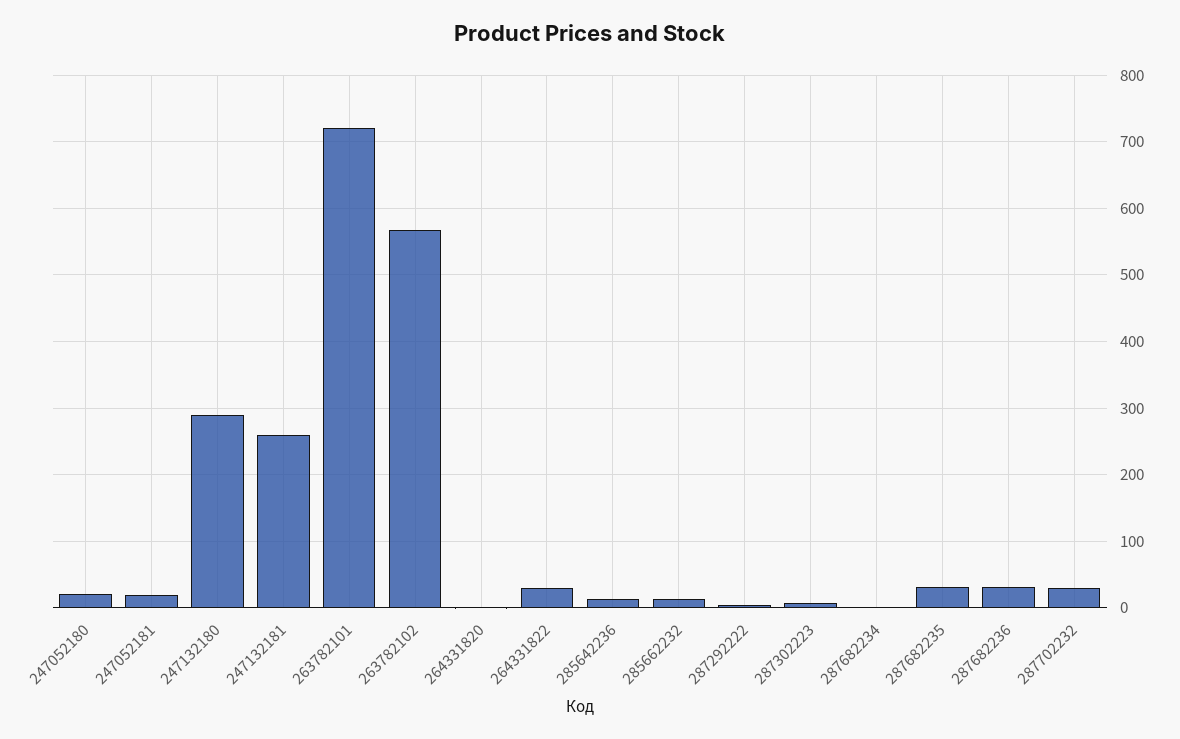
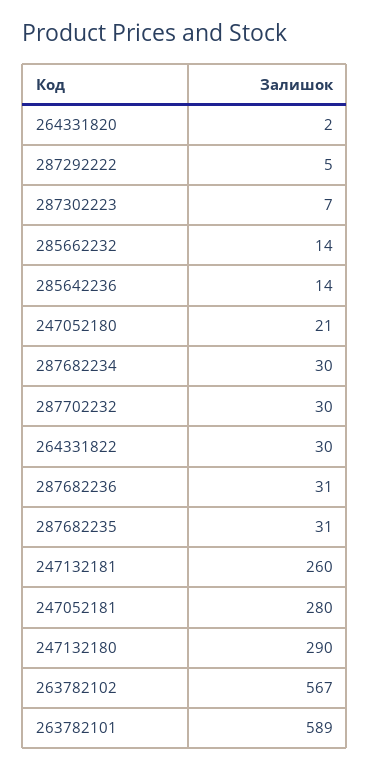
247052181: 20 -> 280
263782101: 720 -> 589
287682234: 0 -> 30

